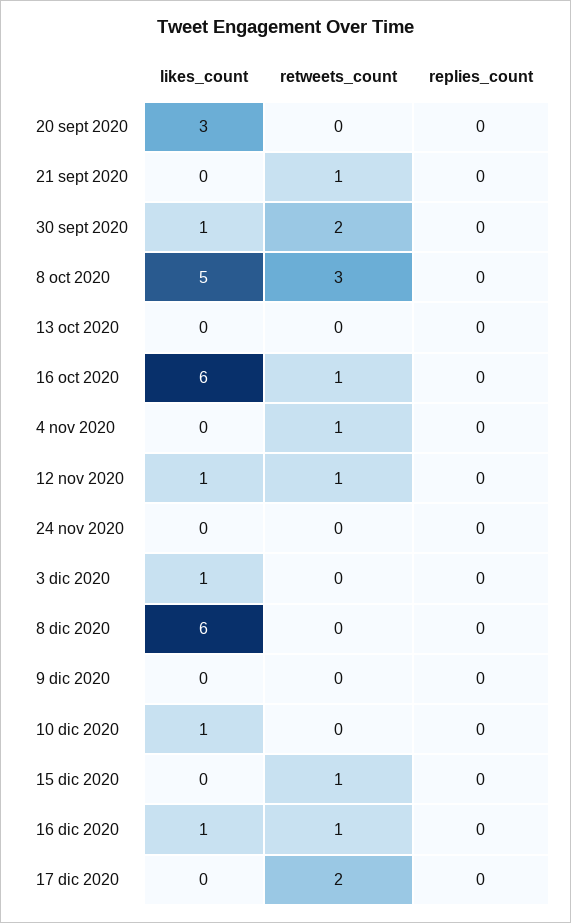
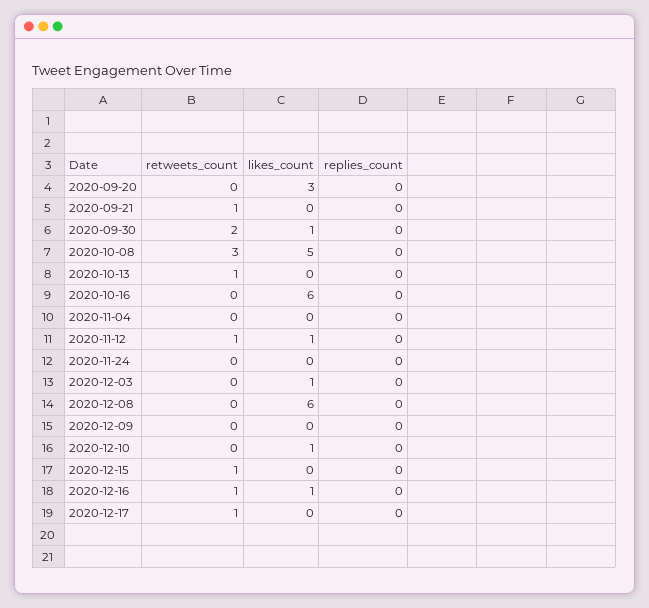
retweets_count, 13 oct 2020: 0 -> 1
retweets_count, 16 oct 2020: 1 -> 0
retweets_count, 4 nov 2020: 1 -> 0
retweets_count, 17 dic 2020: 2 -> 1

